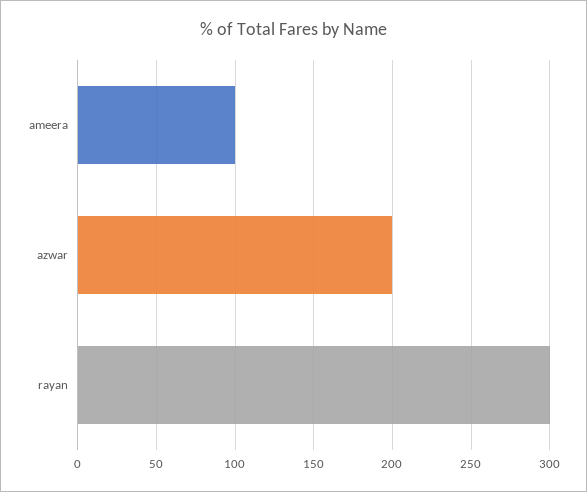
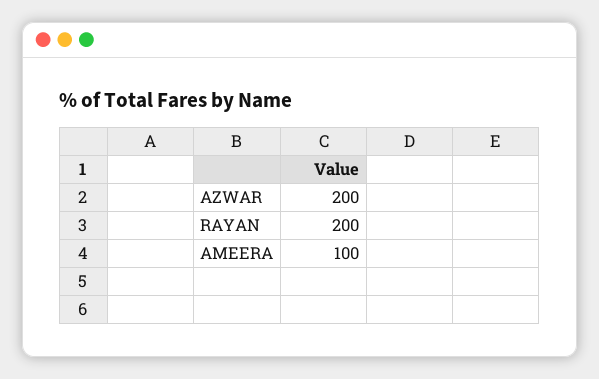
rayan: 300 -> 200

